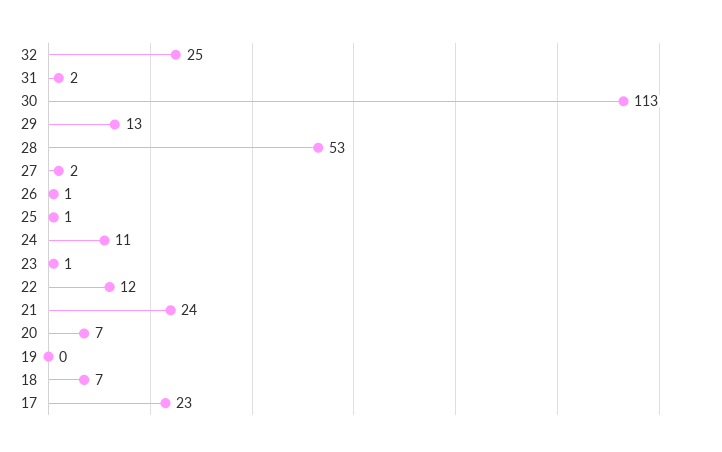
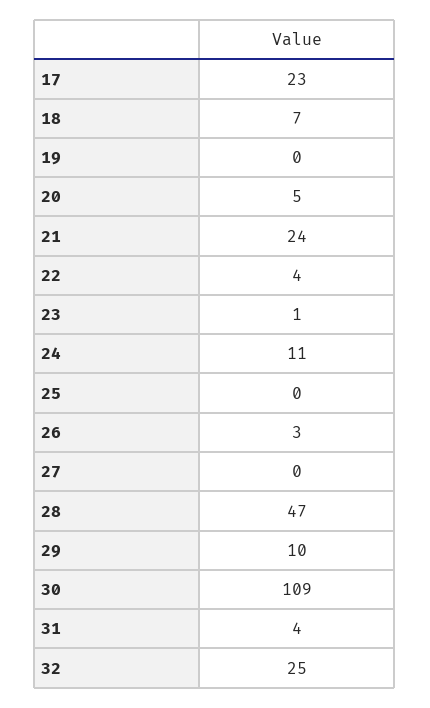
31: 2 -> 4
30: 113 -> 109
29: 13 -> 10
28: 53 -> 47
27: 2 -> 0
26: 1 -> 3
25: 1 -> 0
22: 12 -> 4
20: 7 -> 5

